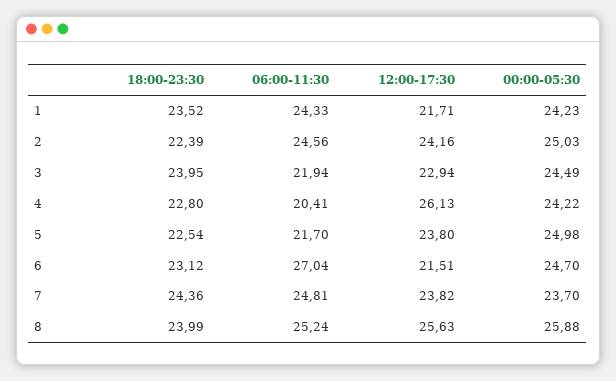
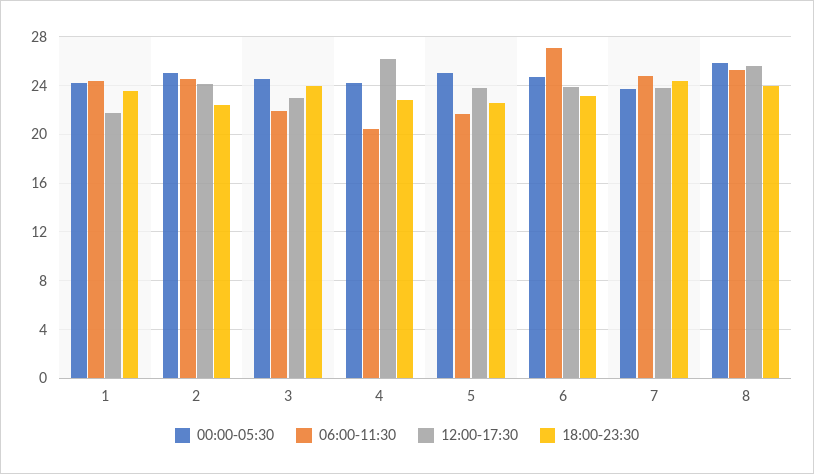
12:00-17:30, 6: 21.51 -> 24

